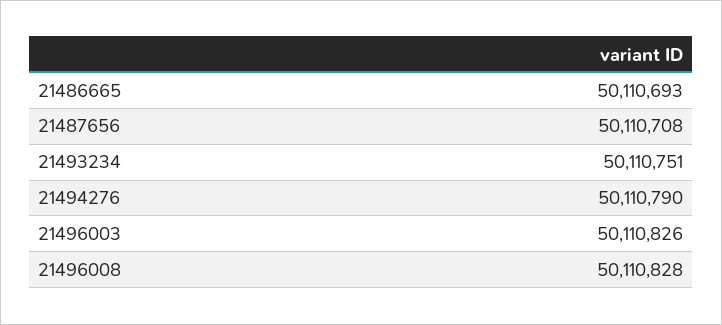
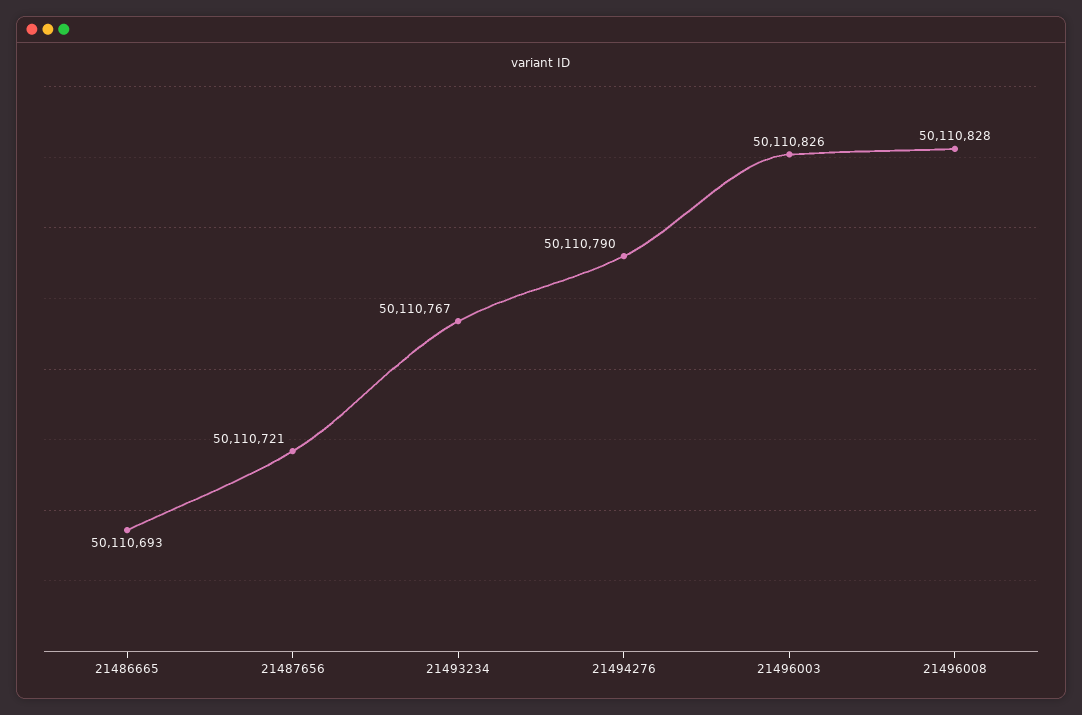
21487656: 50110708 -> 50110721
21493234: 50110751 -> 50110767

